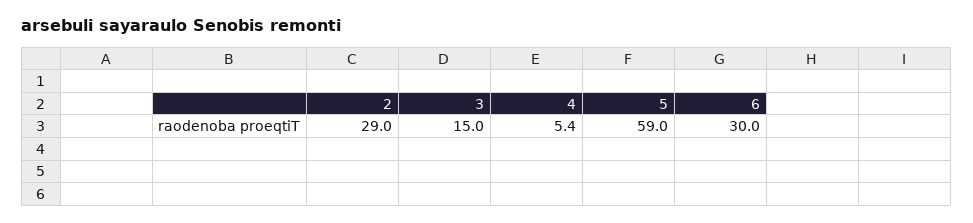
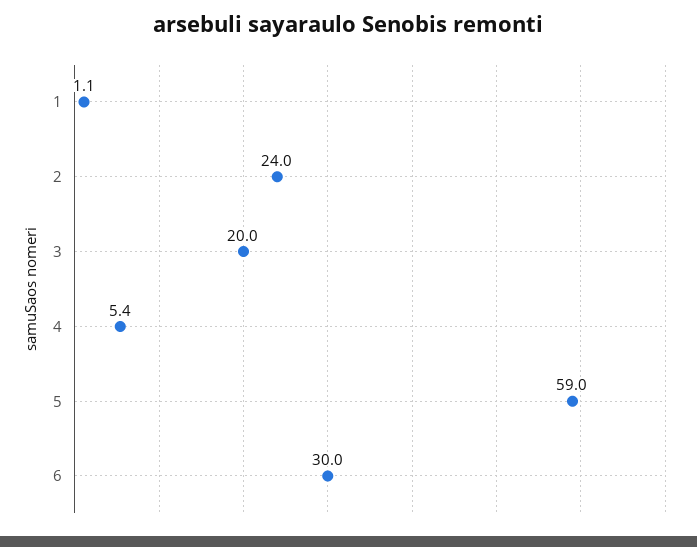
2: 29 -> 24
3: 15 -> 20
1: none -> 1.1

